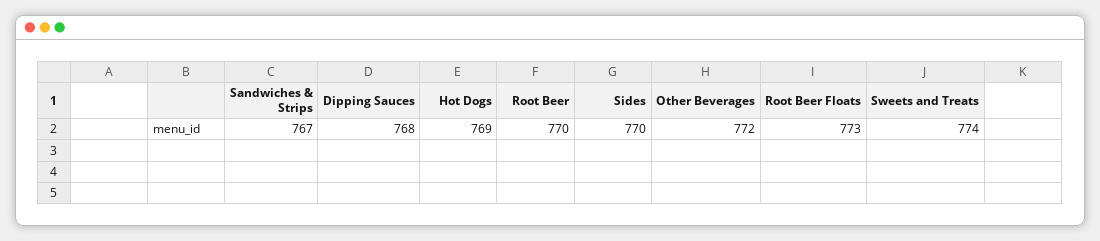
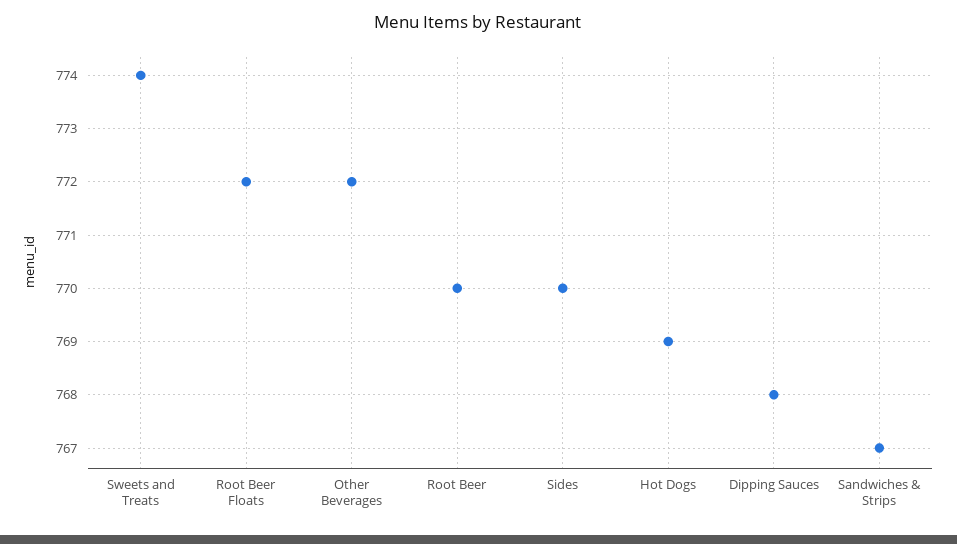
Root Beer Floats: 773 -> 772

